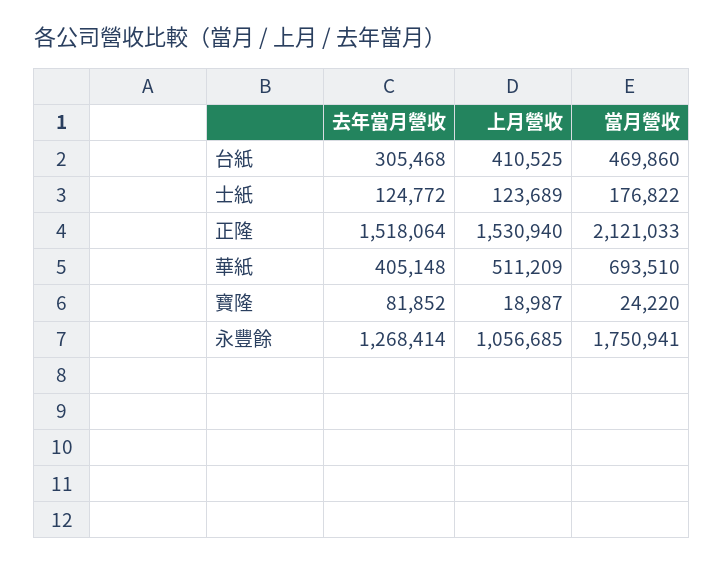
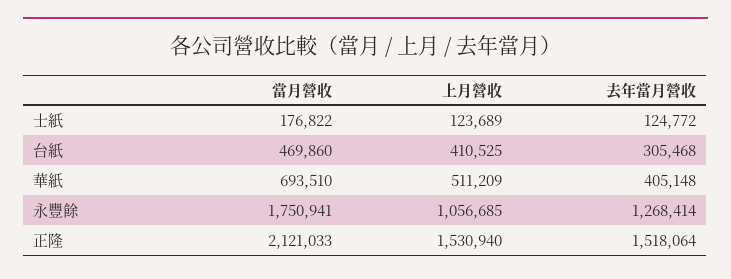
去年當月營收, 寶隆: 81852 -> none
上月營收, 寶隆: 18987 -> none
當月營收, 寶隆: 24220 -> none

